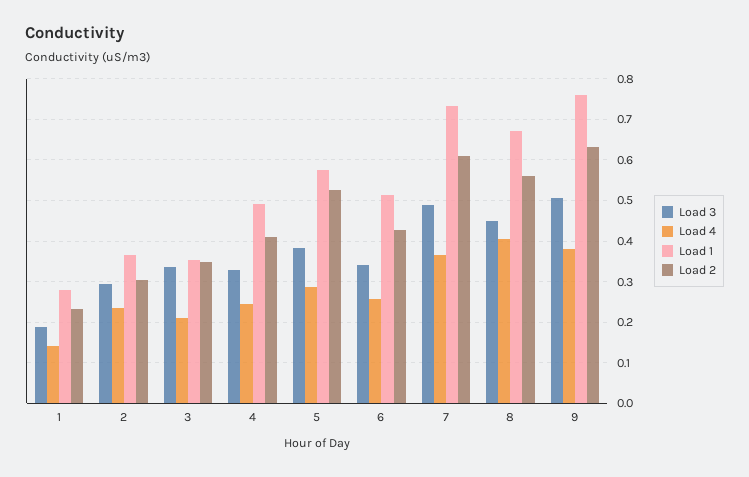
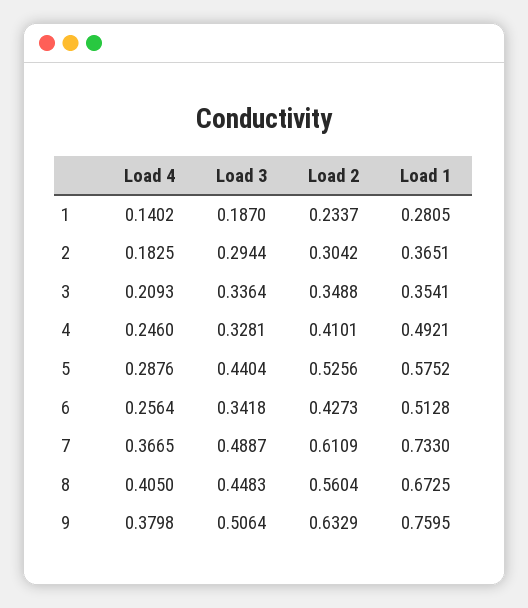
Load 4, 2: 0.24 -> 0.1825
Load 3, 5: 0.38 -> 0.4404

